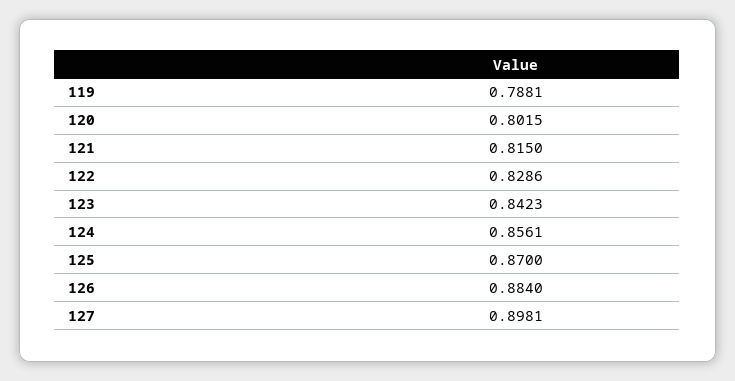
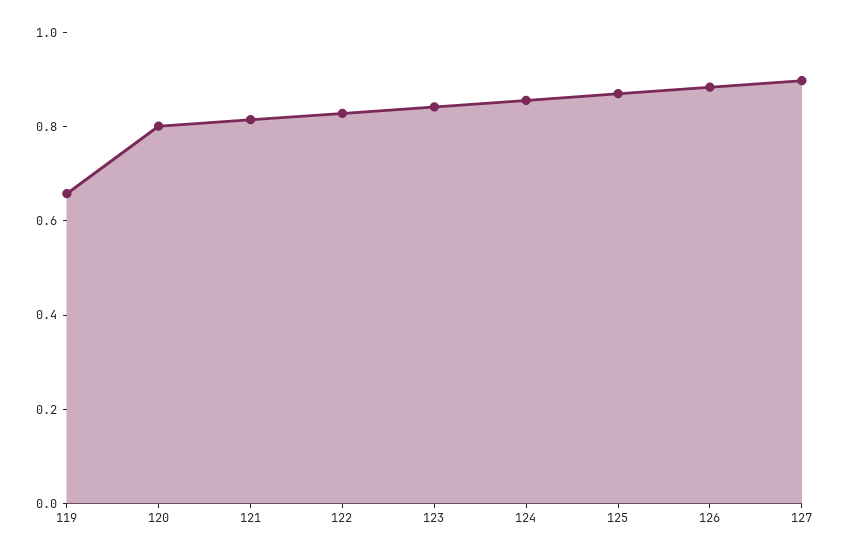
119: 0.7881 -> 0.65

